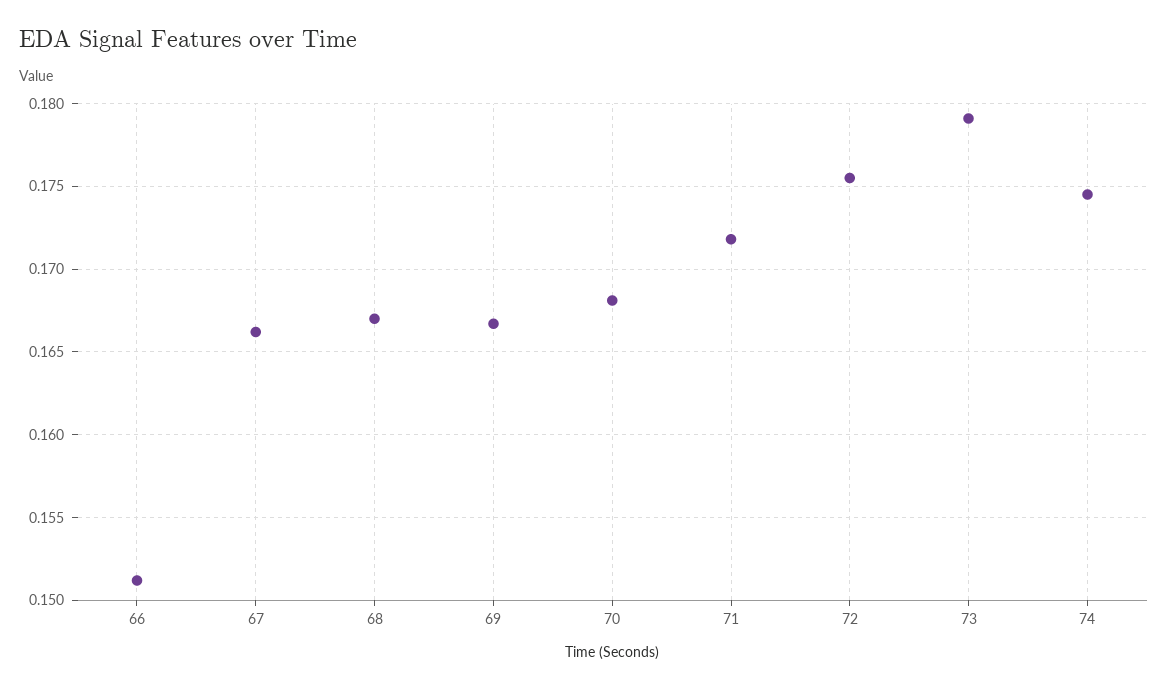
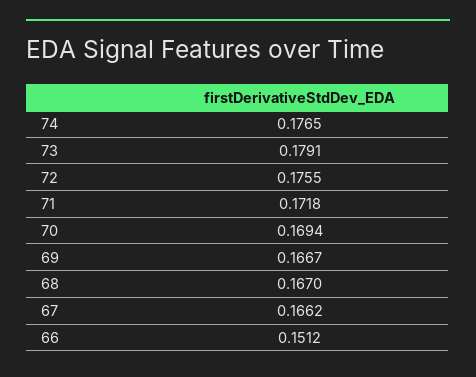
70: 0.168 -> 0.1694
74: 0.1745 -> 0.1765

